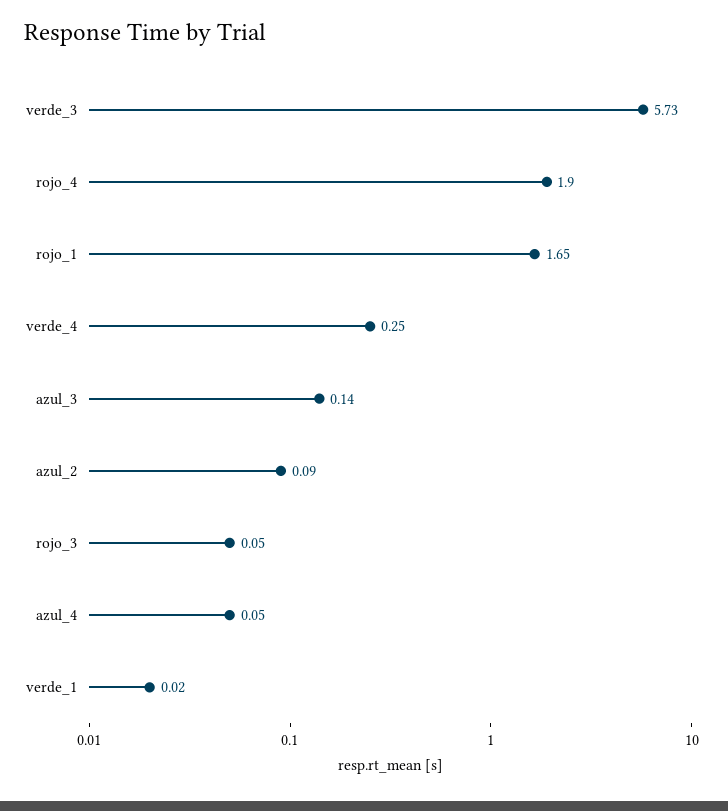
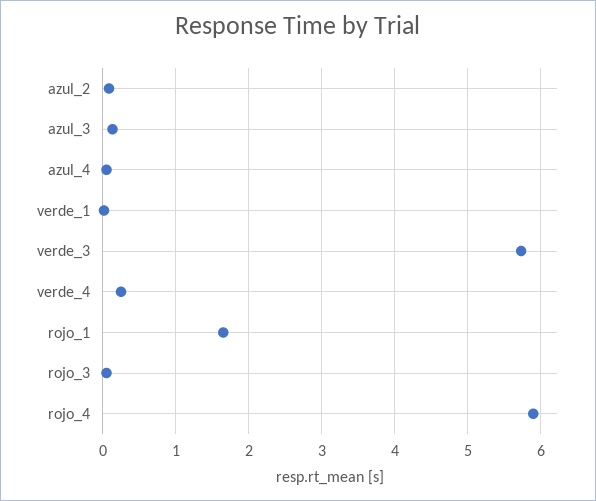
rojo_4: 1.9 -> 5.9

